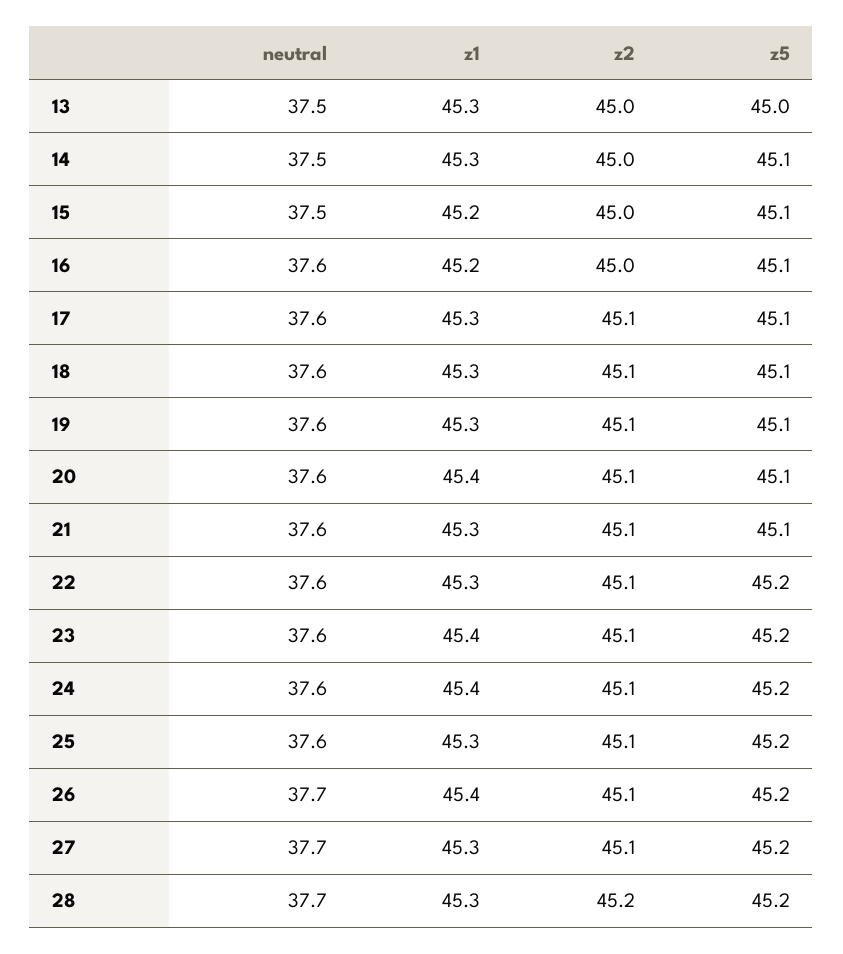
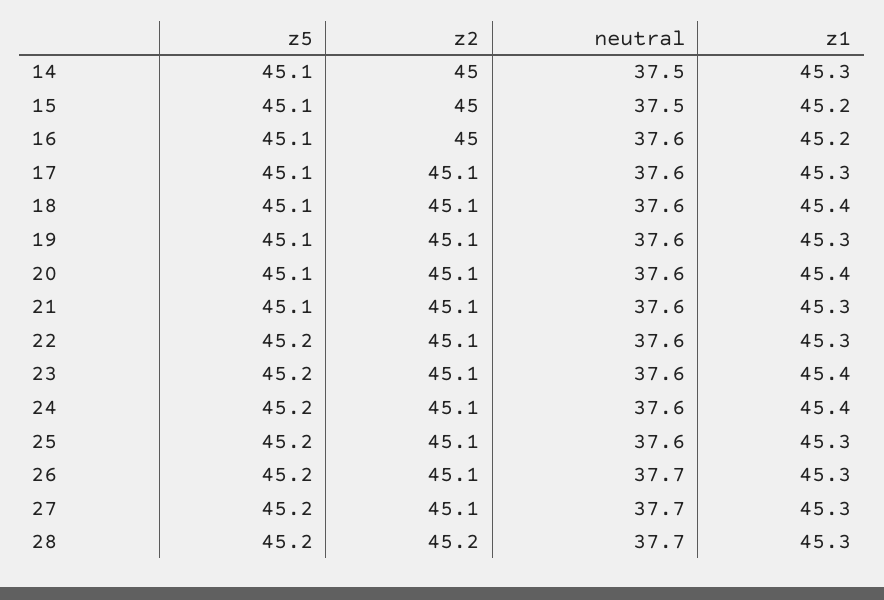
neutral, 13: 37.5 -> none
z1, 13: 45.3 -> none
z2, 13: 45 -> none
z5, 13: 45 -> none
z1, 18: 45.3 -> 45.4
z1, 26: 45.4 -> 45.3

